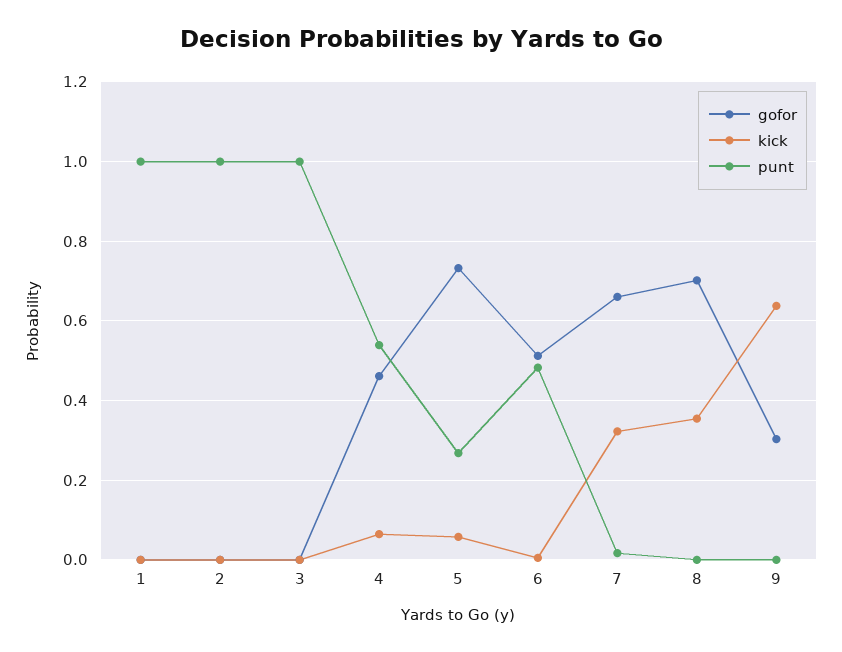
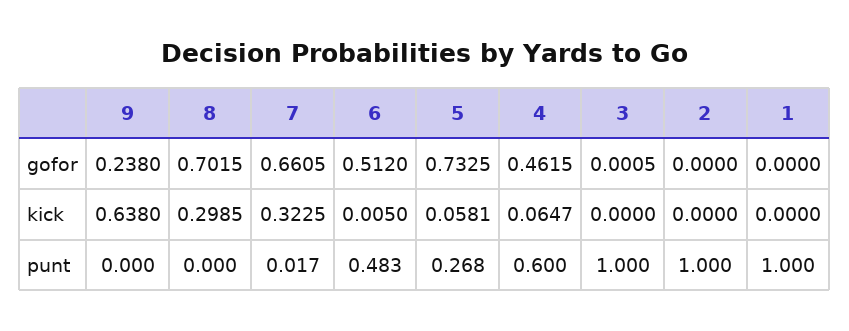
punt, 4: 0.54 -> 0.6
kick, 8: 0.36 -> 0.2985
gofor, 9: 0.3 -> 0.238

